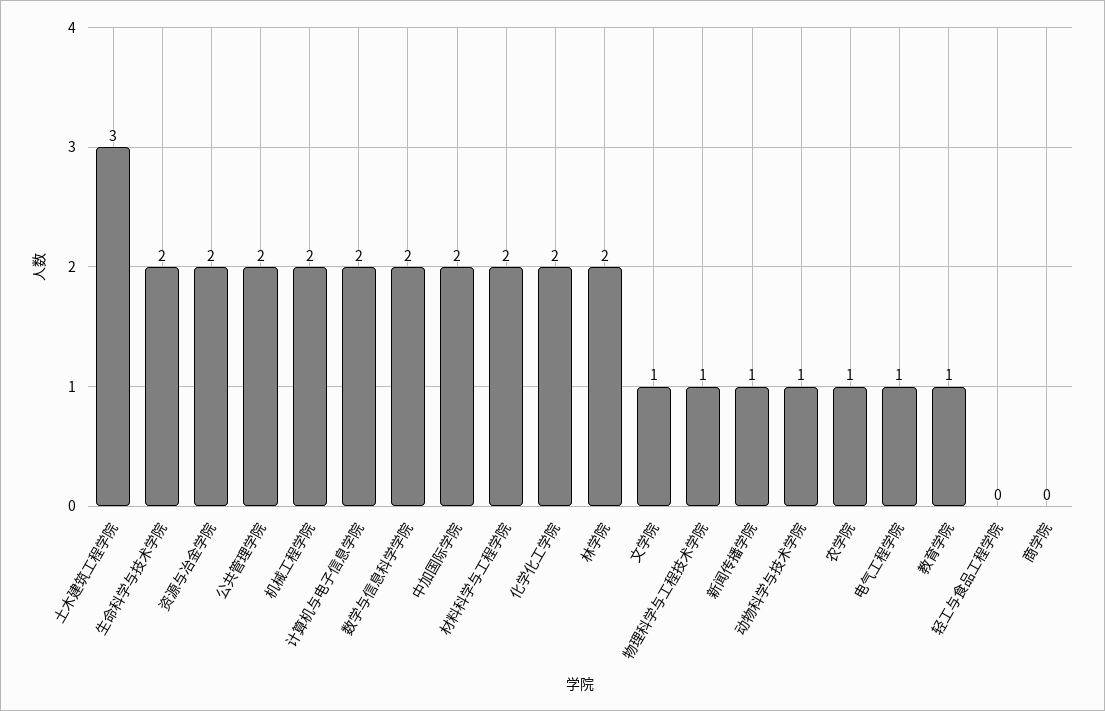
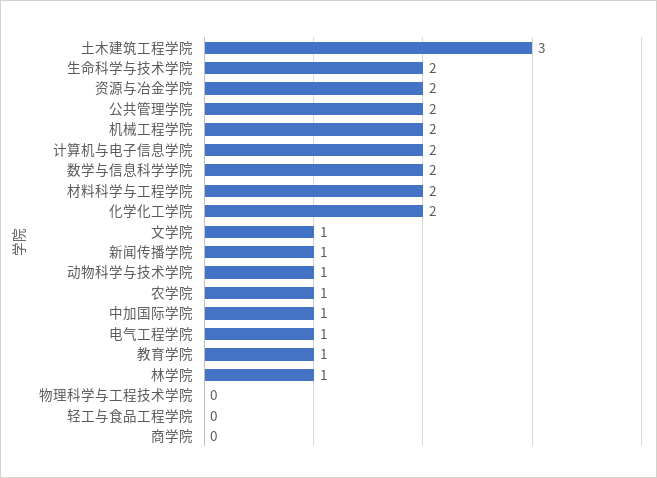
中加国际学院: 2 -> 1
林学院: 2 -> 1
物理科学与工程技术学院: 1 -> 0

